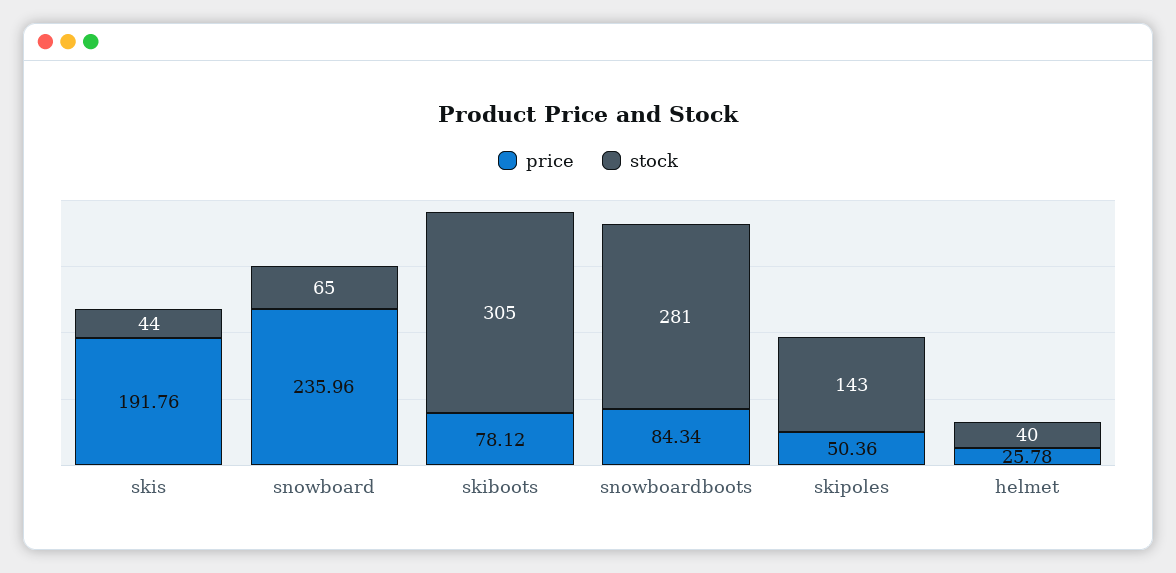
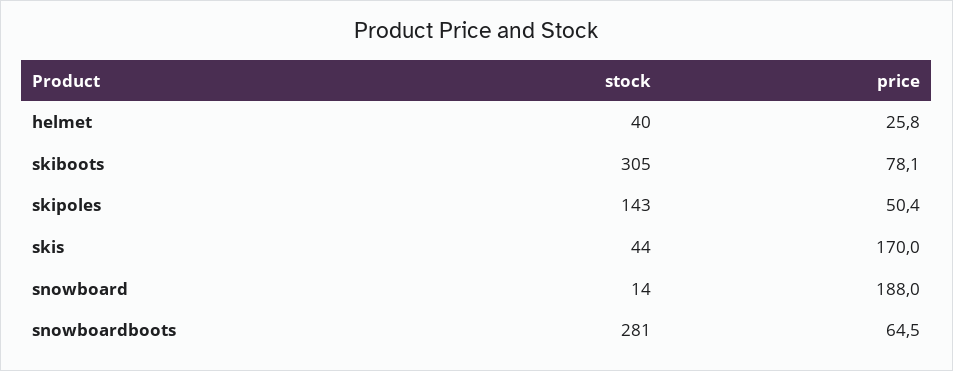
price, skis: 191.76 -> 170
price, snowboard: 235.96 -> 188
stock, snowboard: 65 -> 14
price, snowboardboots: 84.34 -> 64.5

